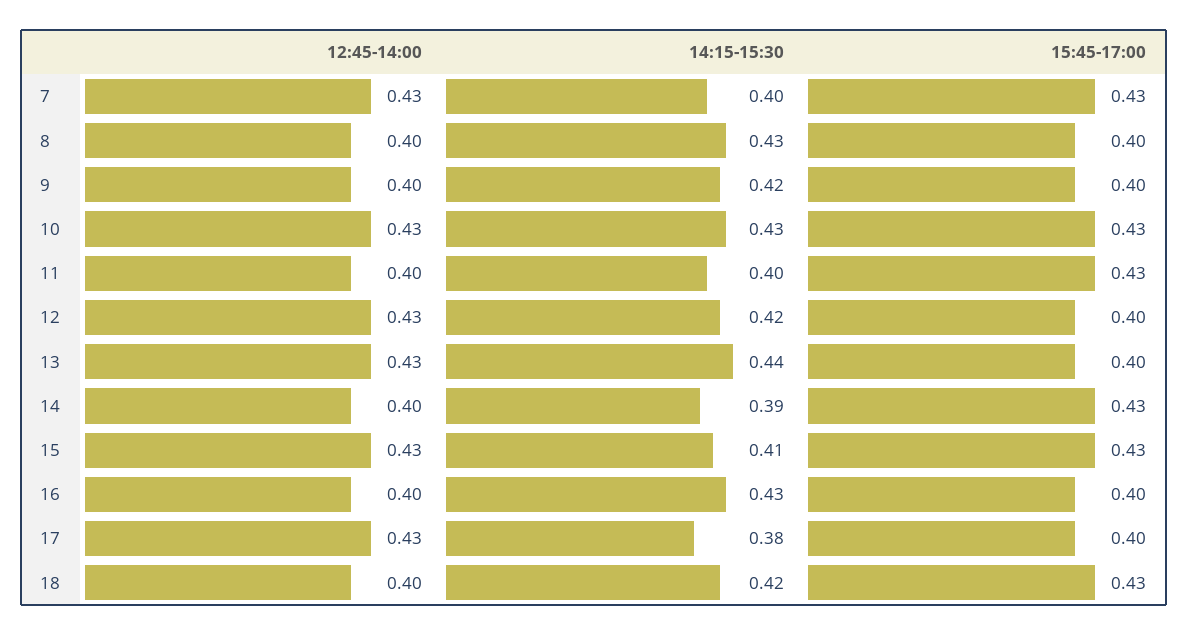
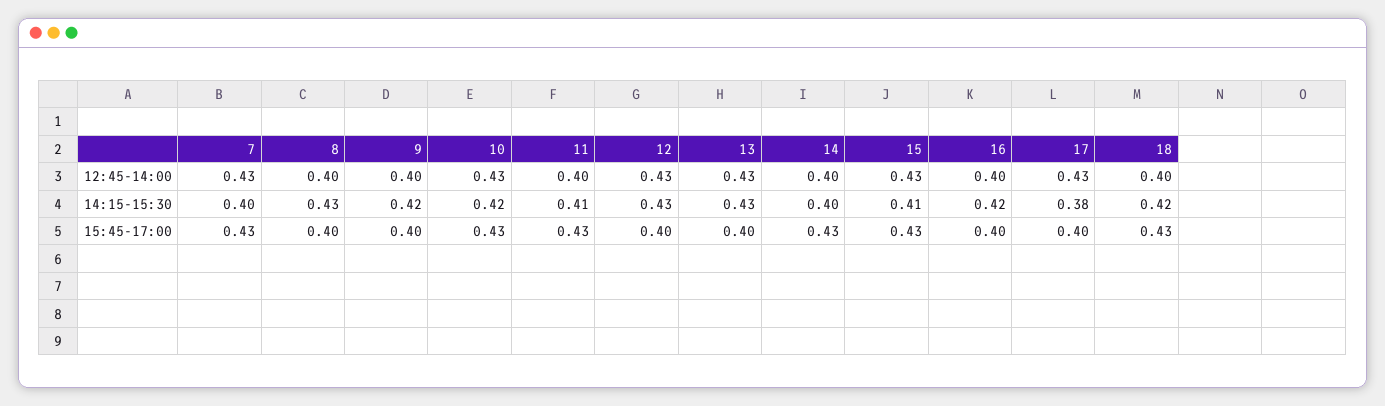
14:15-15:30, 10: 0.43 -> 0.42
14:15-15:30, 11: 0.4 -> 0.41
14:15-15:30, 12: 0.42 -> 0.43
14:15-15:30, 13: 0.44 -> 0.43
14:15-15:30, 14: 0.39 -> 0.4
14:15-15:30, 16: 0.43 -> 0.42

